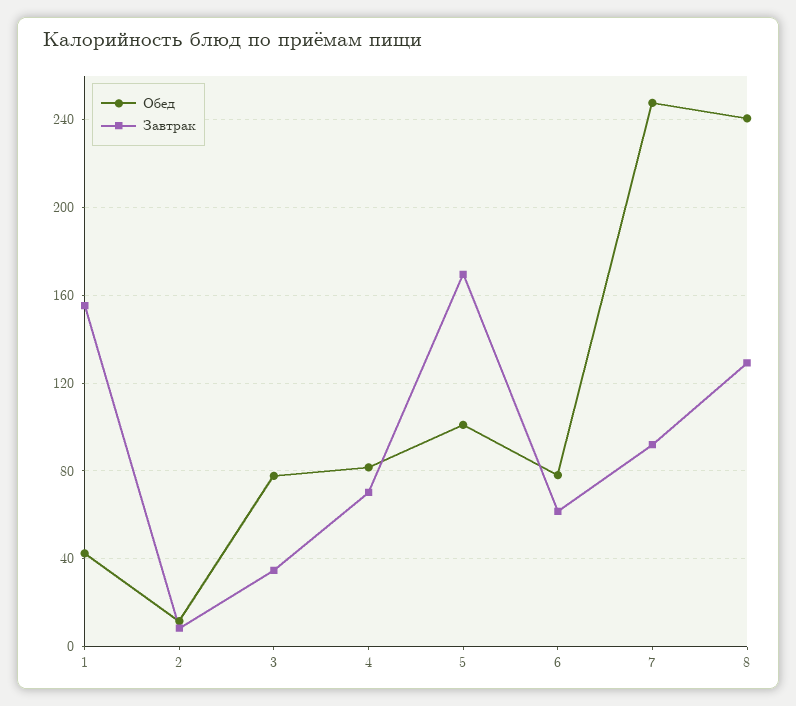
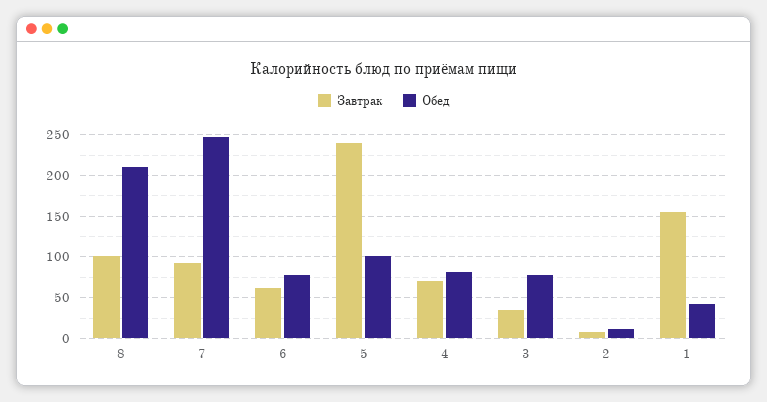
Завтрак, 5: 170 -> 240
Обед, 8: 240 -> 210
Завтрак, 8: 130 -> 100

